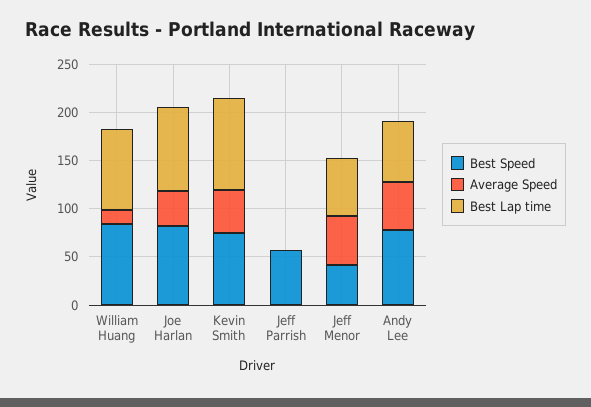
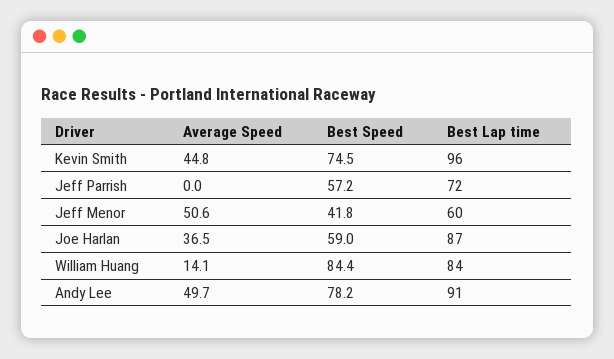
Best Speed, Joe Harlan: 80 -> 59
Best Lap time, Jeff Parrish: 0 -> 72
Best Lap time, Andy Lee: 60 -> 91

